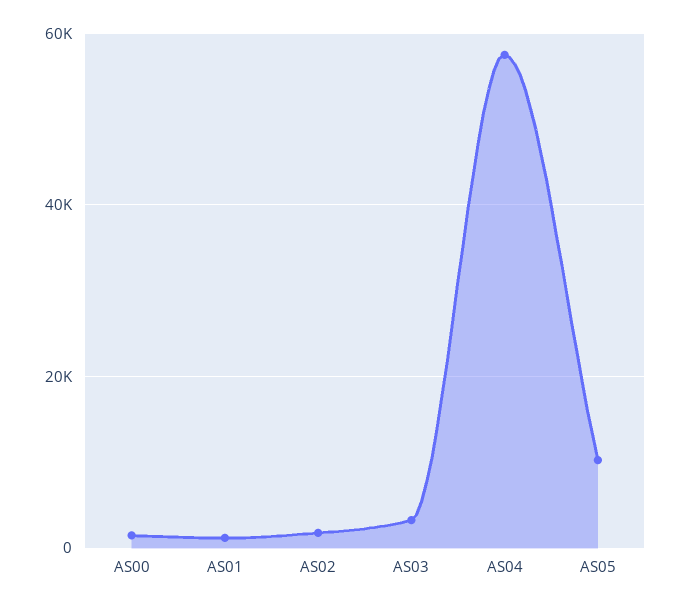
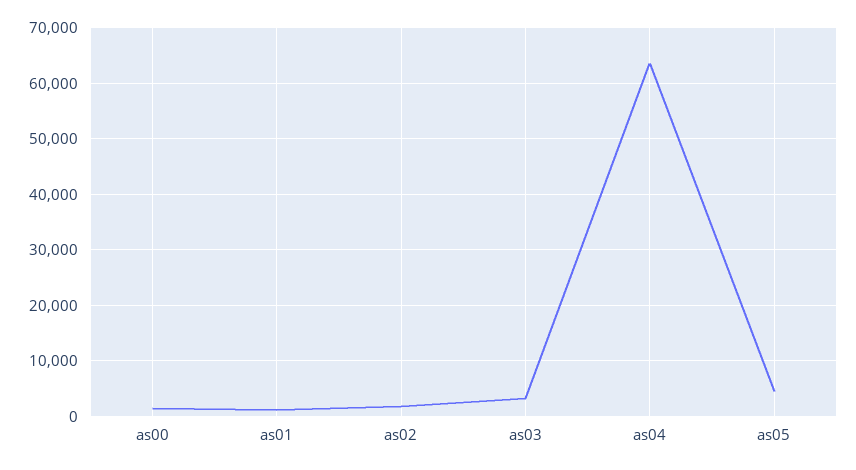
AS04: 58000 -> 64000
AS05: 10000 -> 4000

